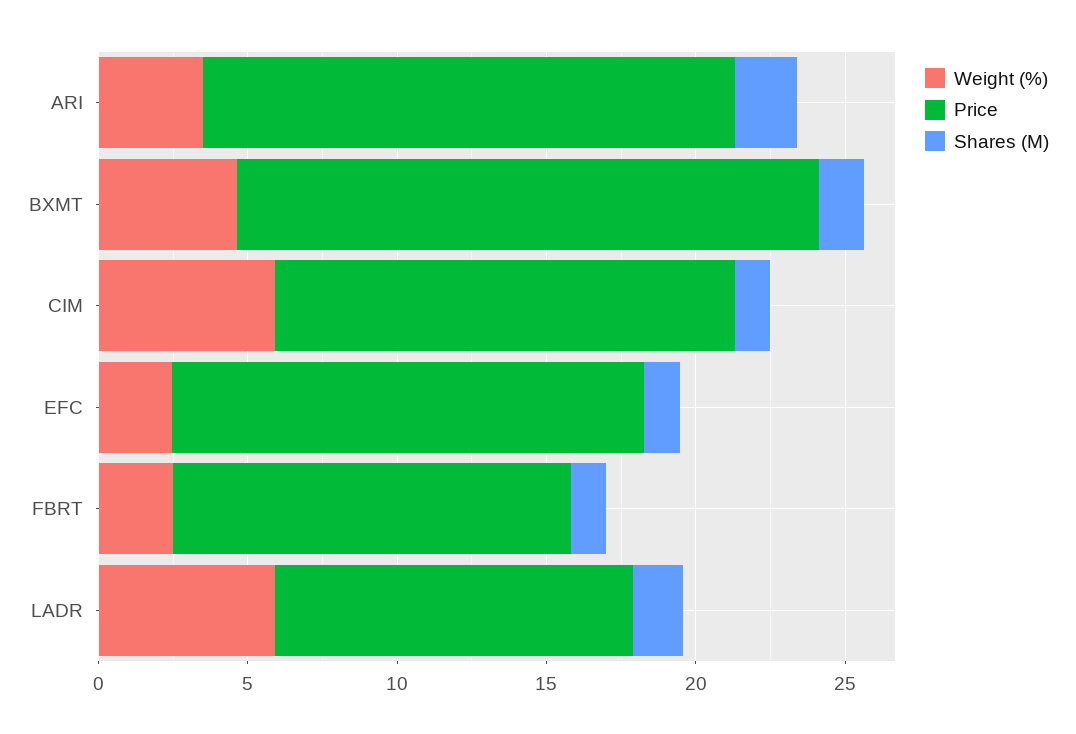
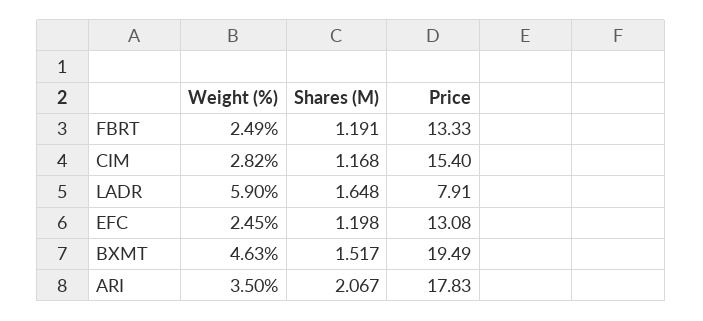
Weight (%), CIM: 6 -> 2.82
Price, EFC: 16 -> 13.08
Price, LADR: 12 -> 7.91

